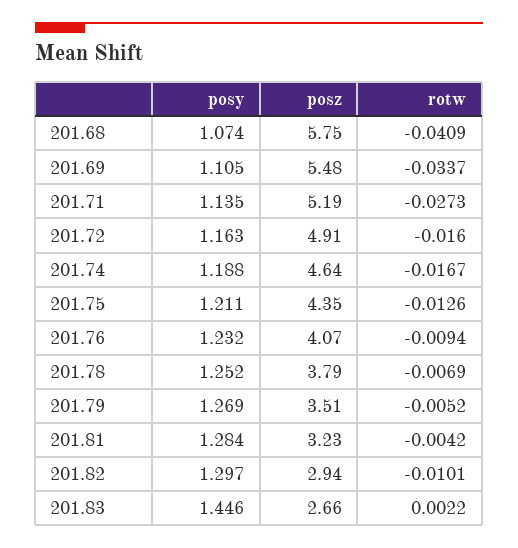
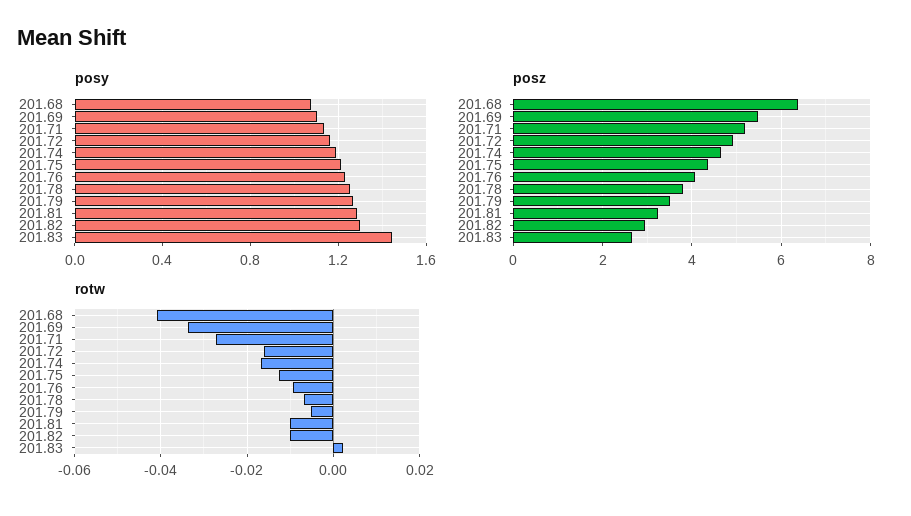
posz, 201.68: 5.75 -> 6.4
rotw, 201.81: -0.0042 -> -0.01

